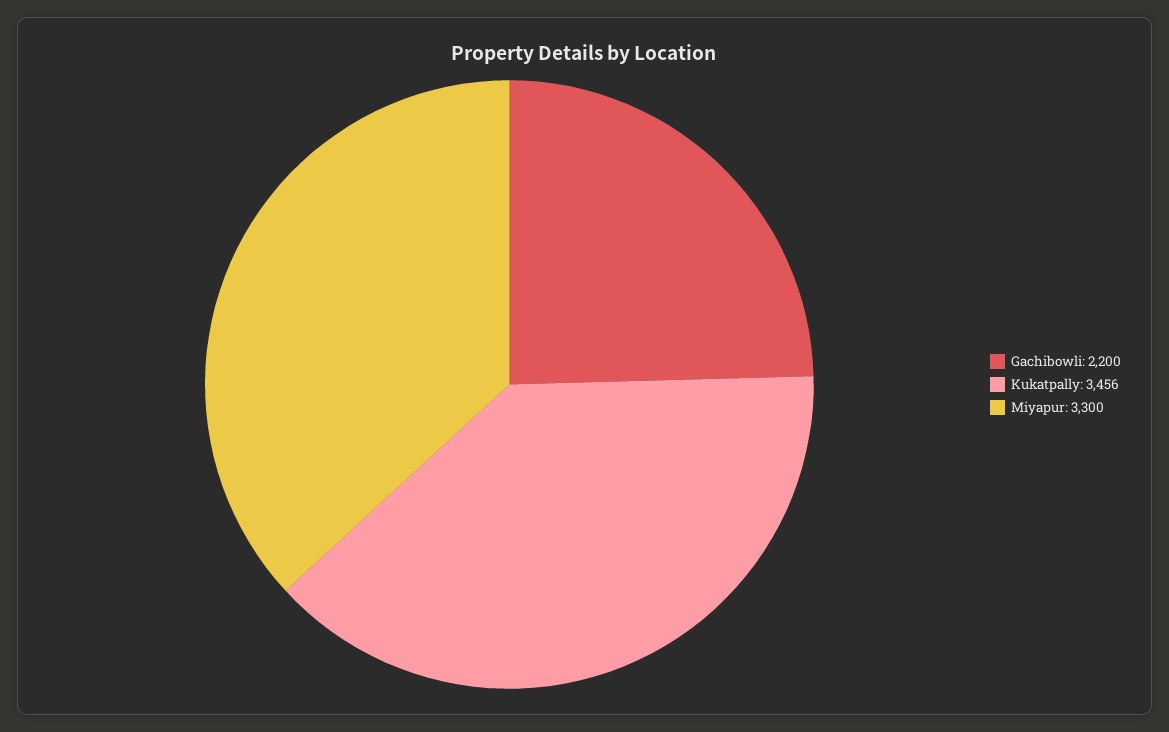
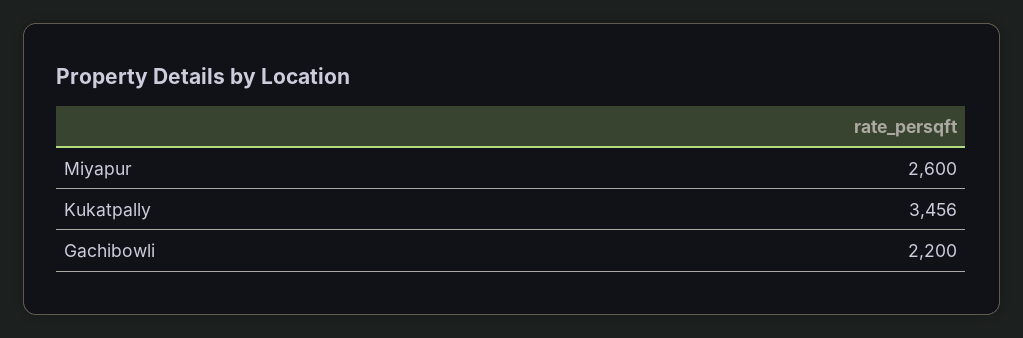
Miyapur: 3300 -> 2600

